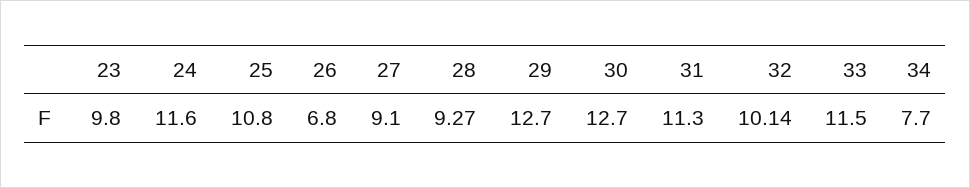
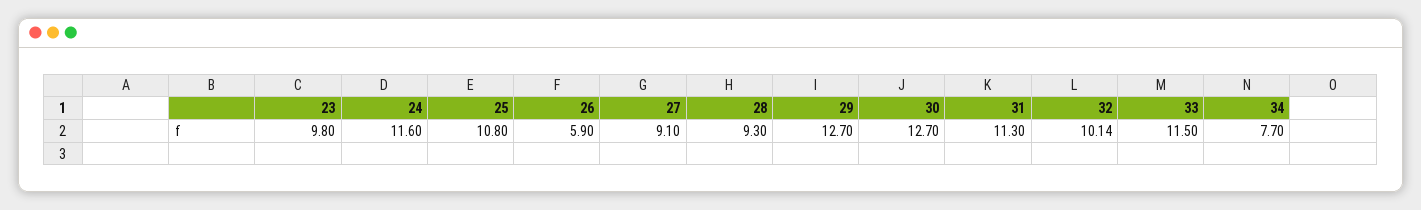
26: 6.8 -> 5.9
28: 9.27 -> 9.3

